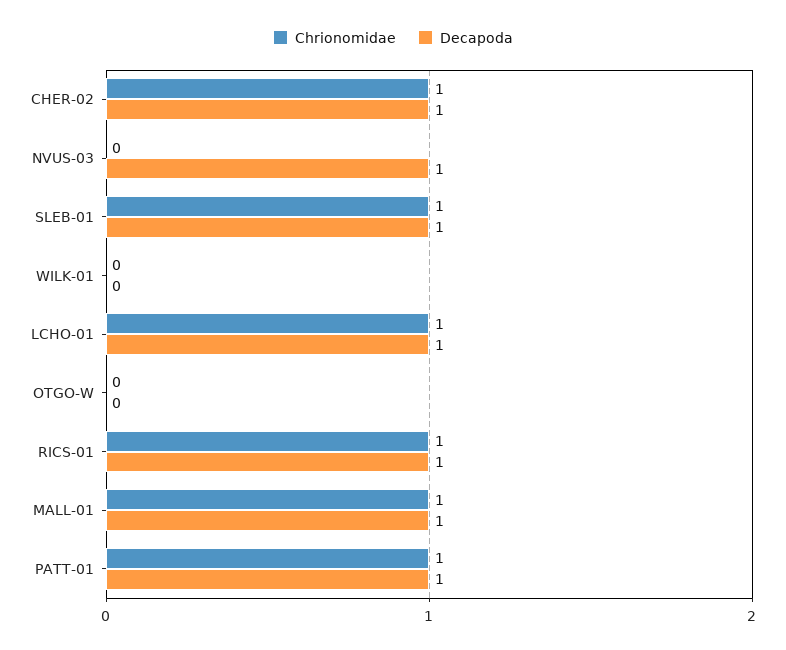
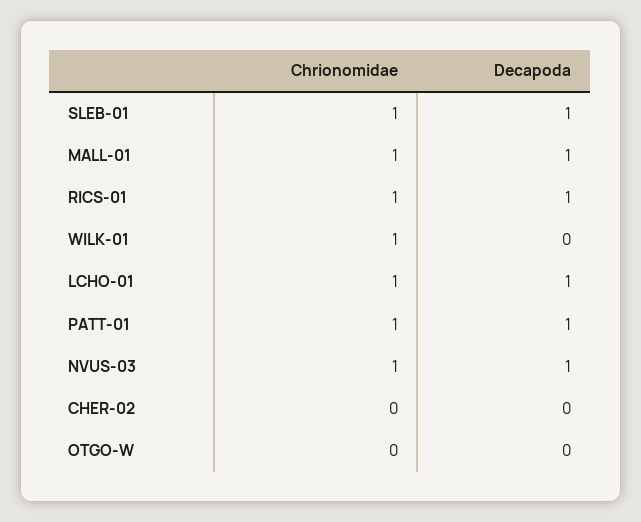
Chrionomidae, CHER-02: 1 -> 0
Decapoda, CHER-02: 1 -> 0
Chrionomidae, NVUS-03: 0 -> 1
Chrionomidae, WILK-01: 0 -> 1

